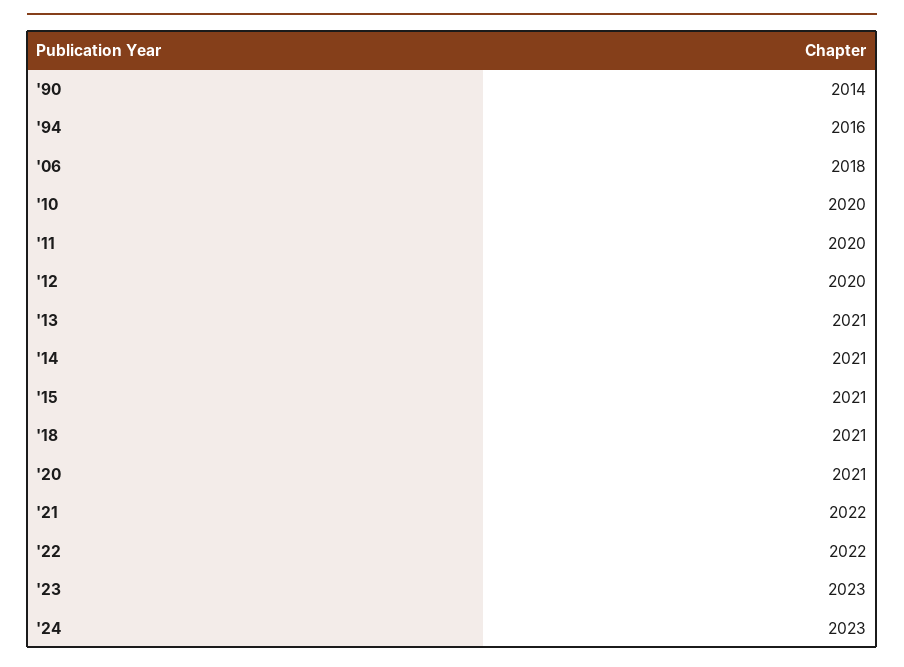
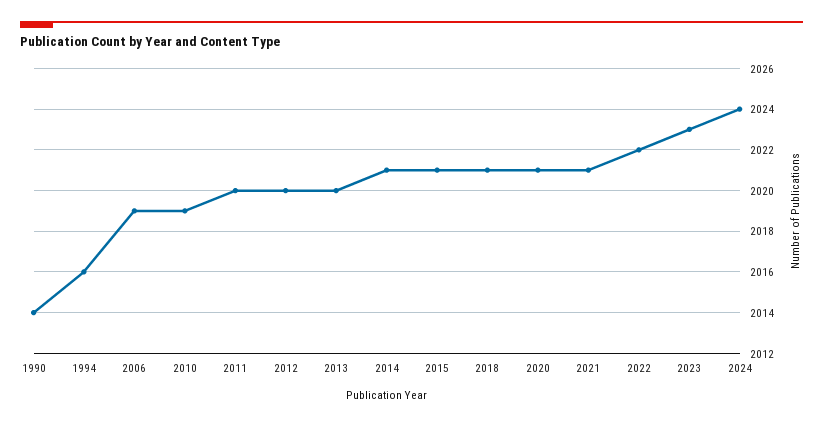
'06: 2018 -> 2019
'10: 2020 -> 2019
'13: 2021 -> 2020
'21: 2022 -> 2021
'24: 2023 -> 2024

